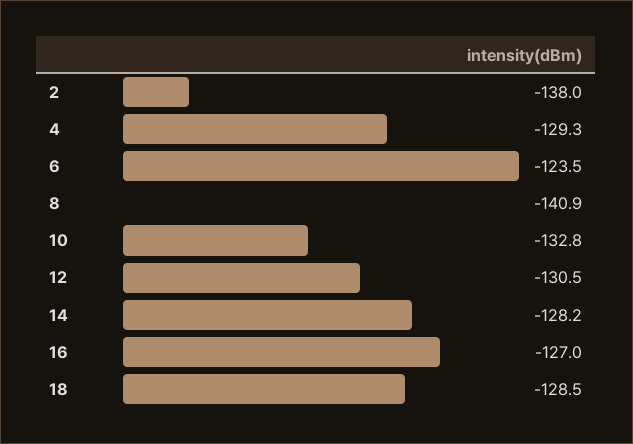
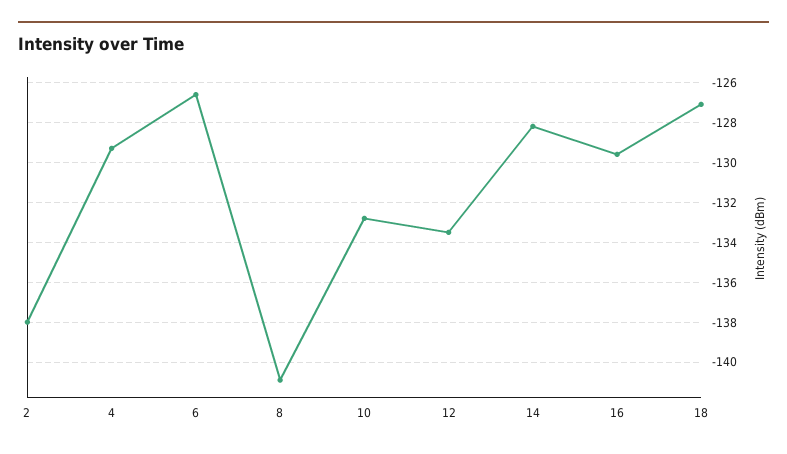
6: -123.5 -> -126.5
12: -130.5 -> -133.5
16: -127 -> -129.5
18: -128.5 -> -127

